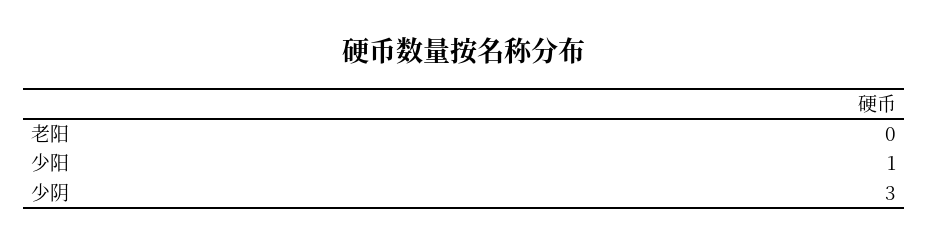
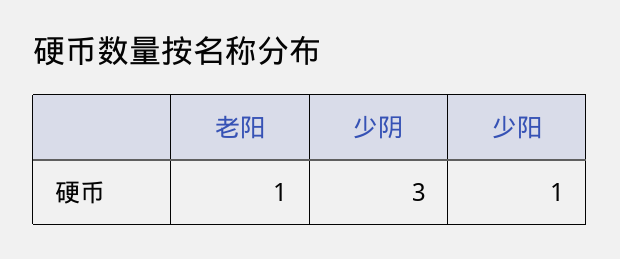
老阳: 0 -> 1

